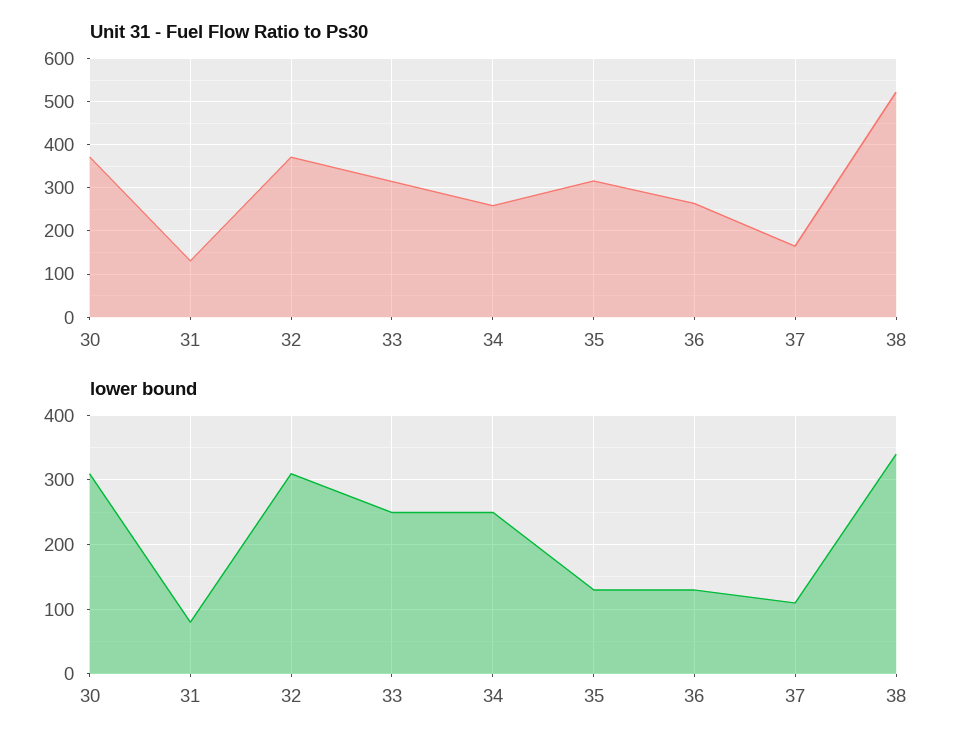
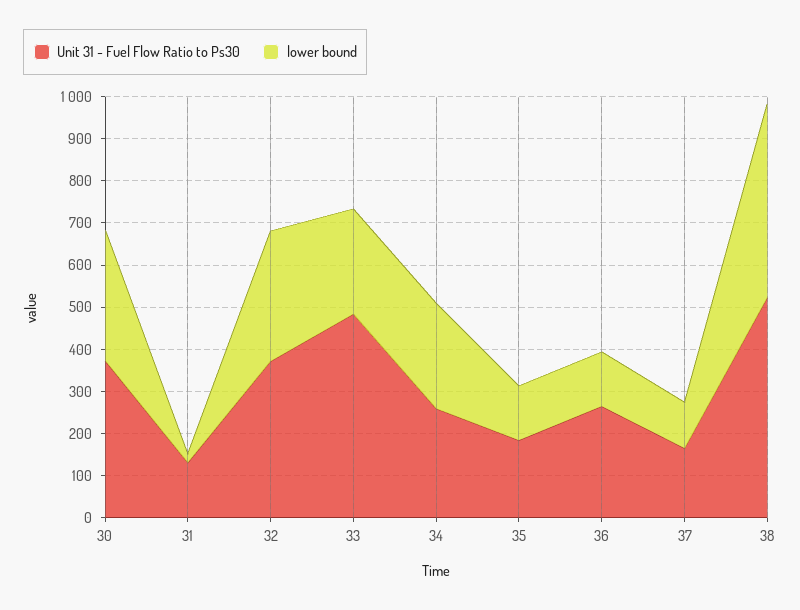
Unit 31 - Fuel Flow Ratio to Ps30, 33: 320 -> 480
Unit 31 - Fuel Flow Ratio to Ps30, 35: 320 -> 180
lower bound, 31: 80 -> 20
lower bound, 38: 340 -> 460

